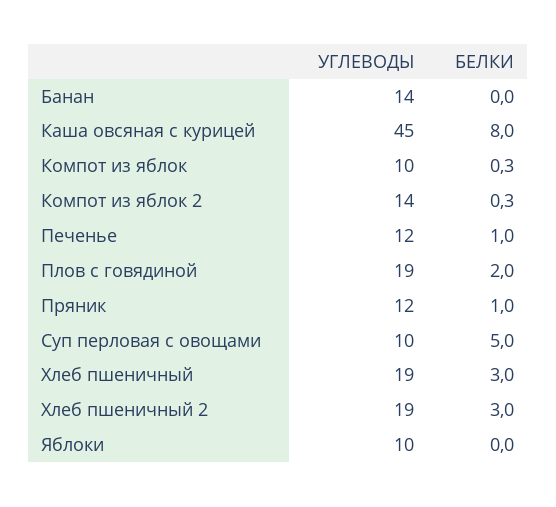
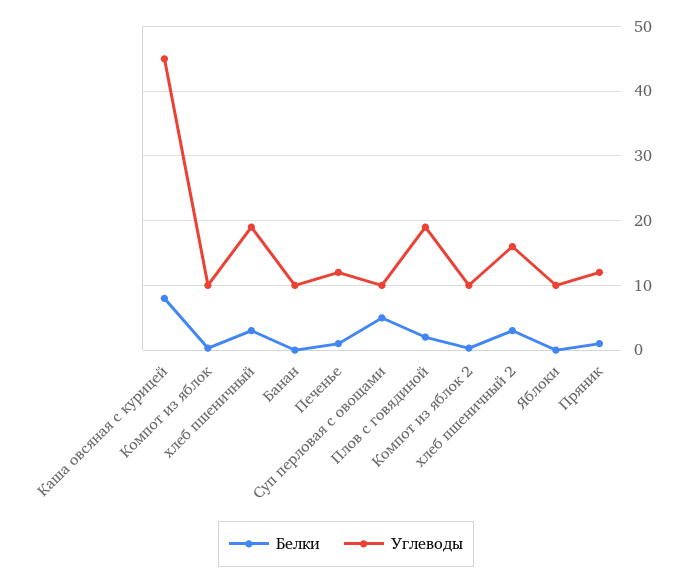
УГЛЕВОДЫ, Банан: 14 -> 10
УГЛЕВОДЫ, Компот из яблок 2: 14 -> 10
УГЛЕВОДЫ, Хлеб пшеничный 2: 19 -> 16

